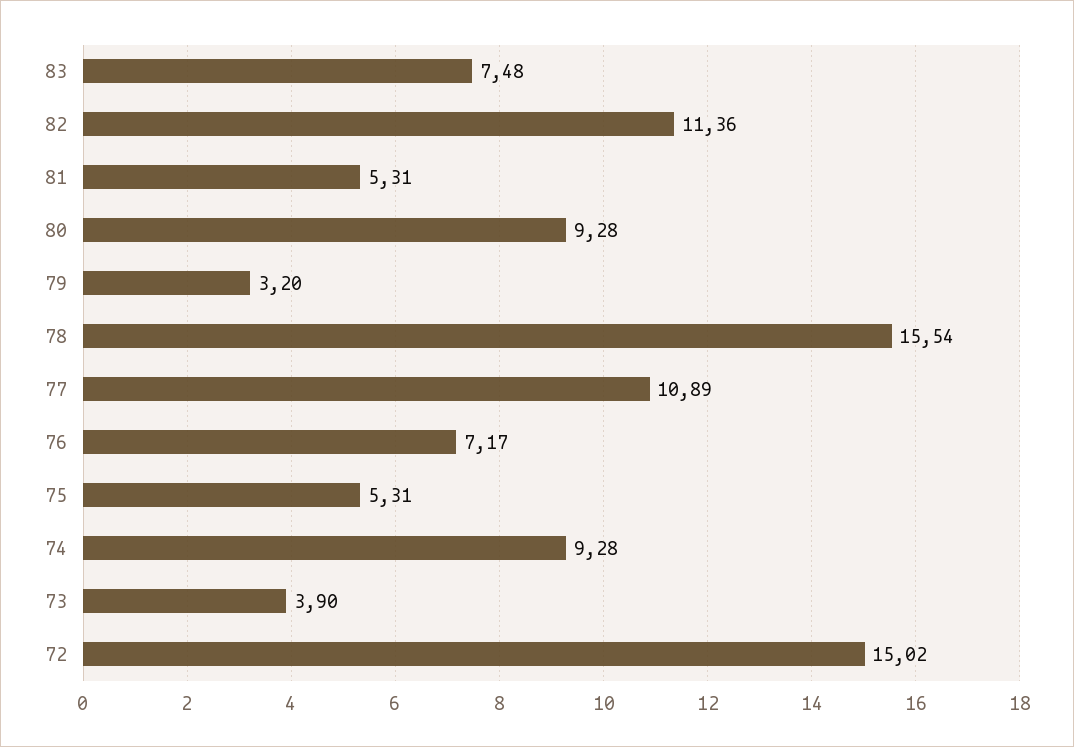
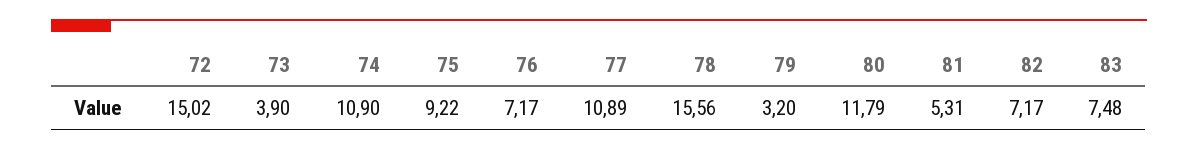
82: 11.36 -> 7.17
80: 9.28 -> 11.79
78: 15.54 -> 15.56
75: 5.31 -> 9.22
74: 9.28 -> 10.9

